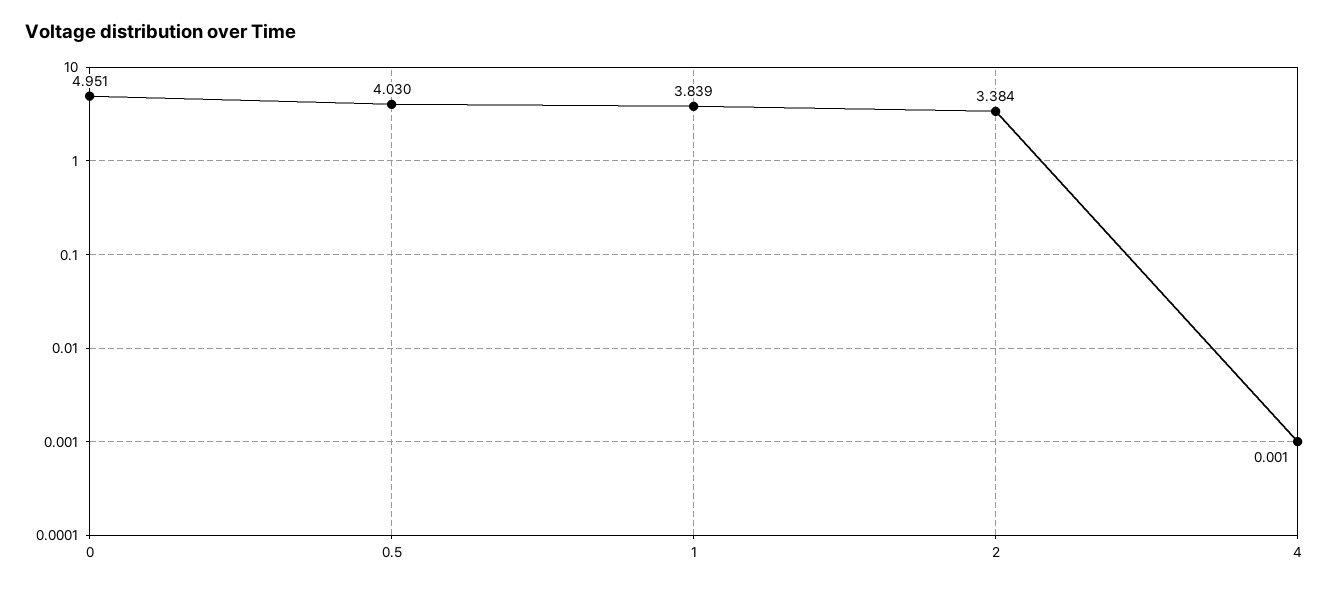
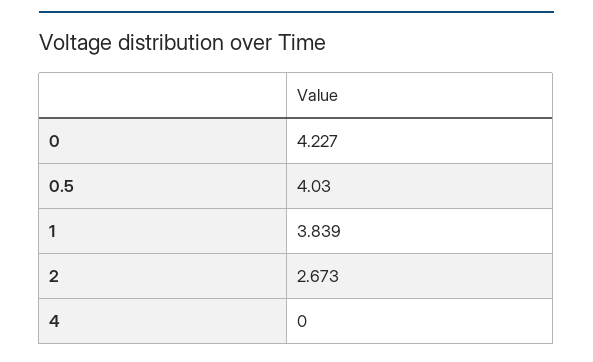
0: 4.951 -> 4.227
2: 3.384 -> 2.673
4: 0.001 -> 0

